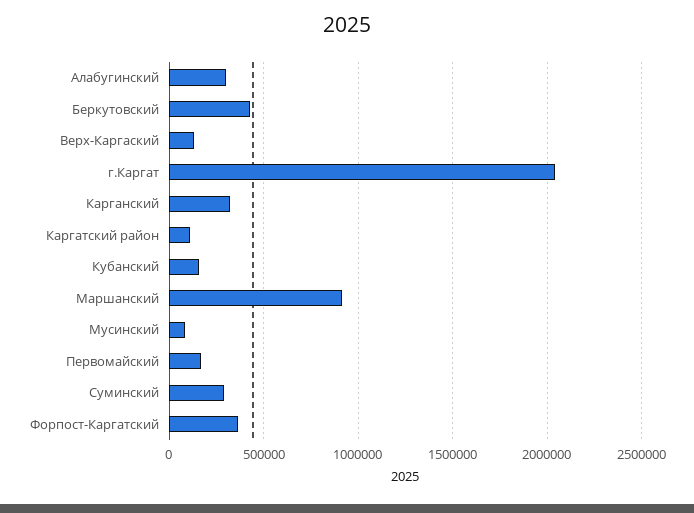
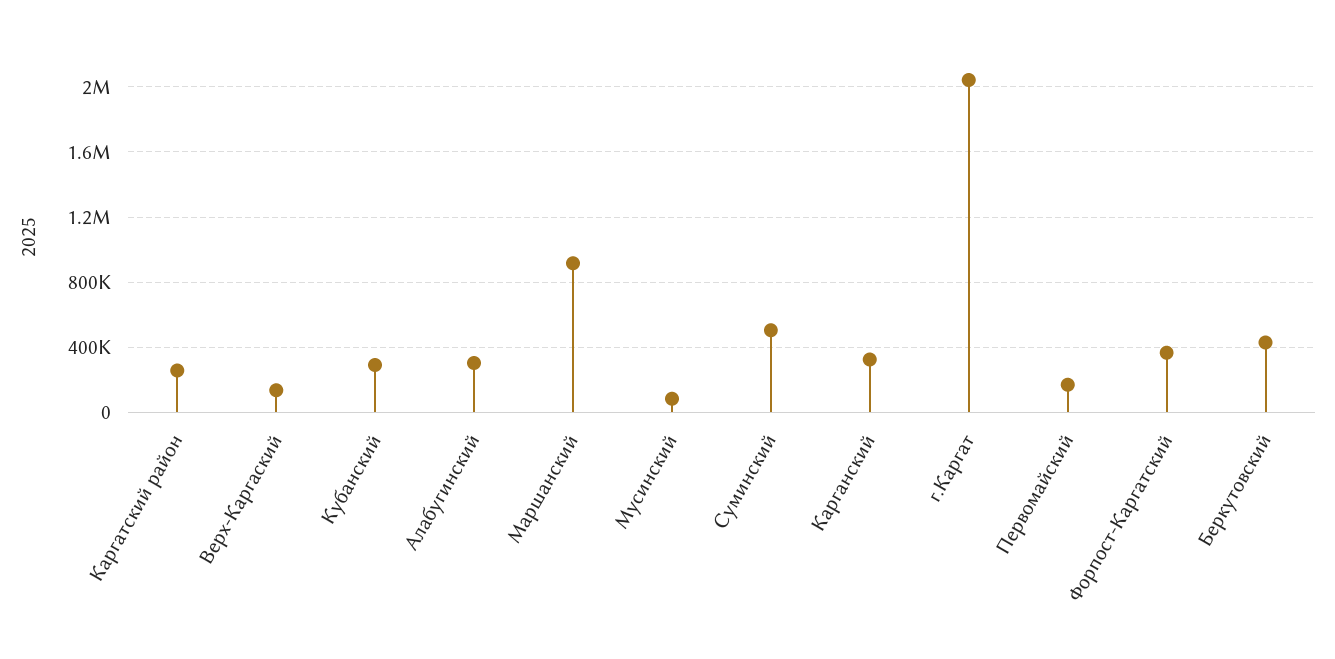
Каргатский район: 100000 -> 250000
Кубанский: 150000 -> 300000
Суминский: 300000 -> 500000

